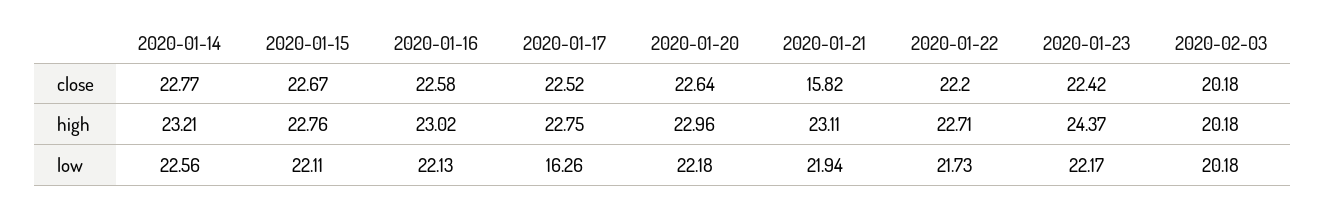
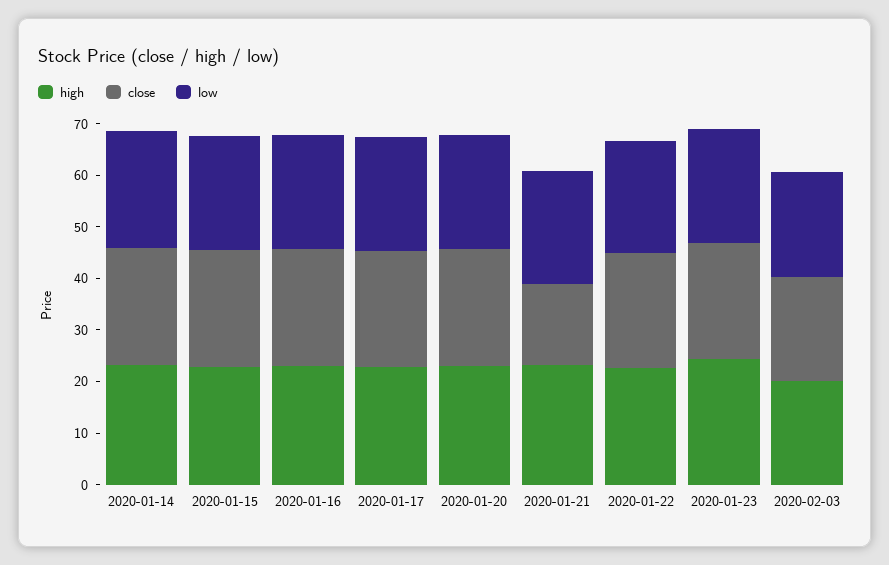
low, 2020-01-17: 16.26 -> 22

